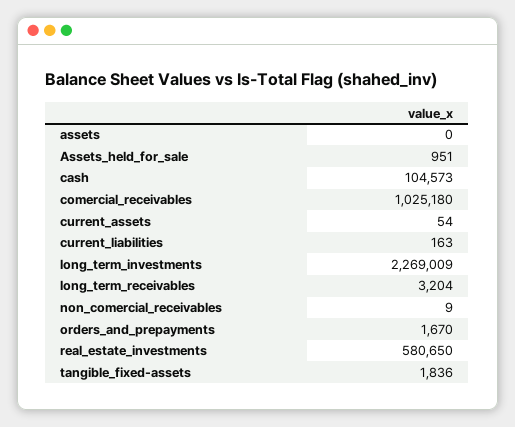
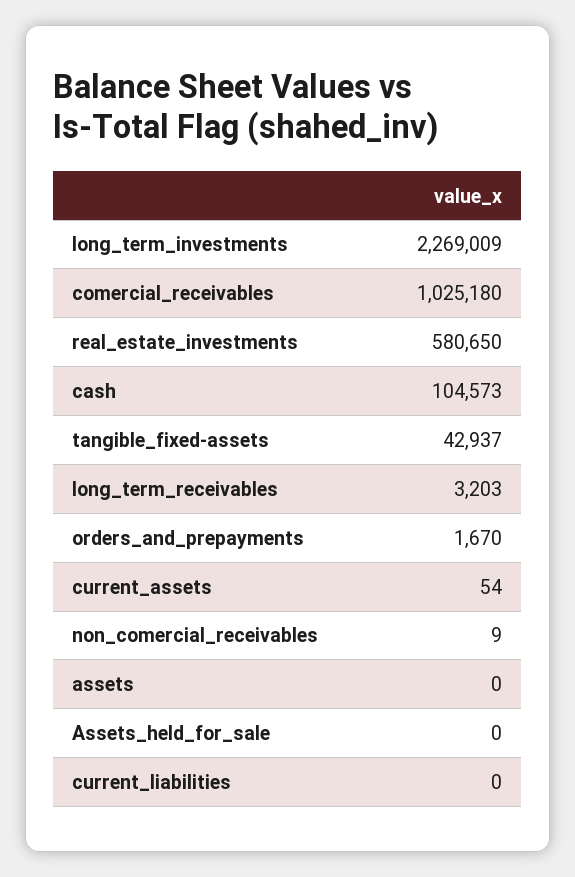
Assets_held_for_sale: 951 -> 0
current_liabilities: 163 -> 0
long_term_receivables: 3204 -> 3203
tangible_fixed-assets: 1836 -> 42937

